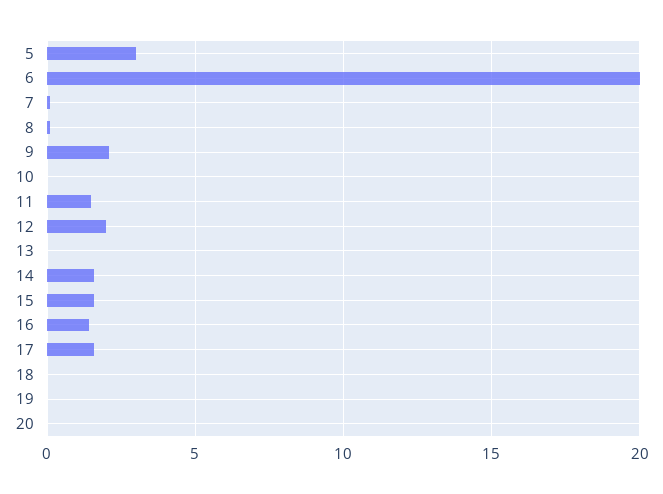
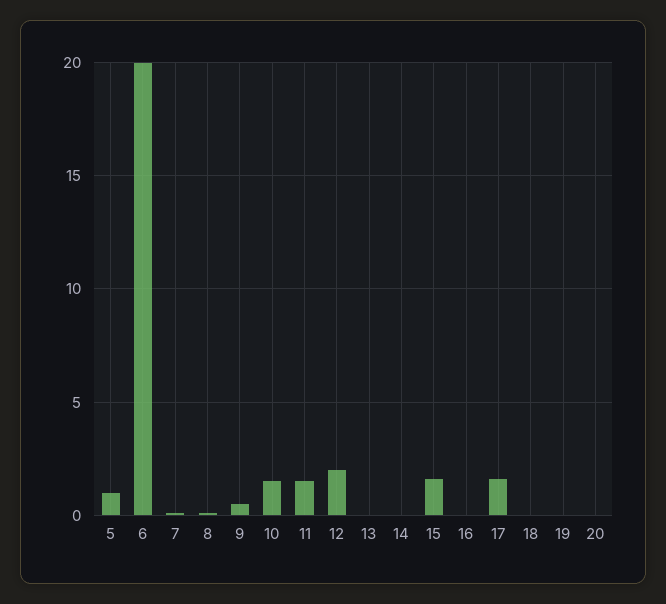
5: 3 -> 1
9: 2 -> 0.5
10: 0 -> 1.5
14: 1.5 -> 0
16: 1.5 -> 0

